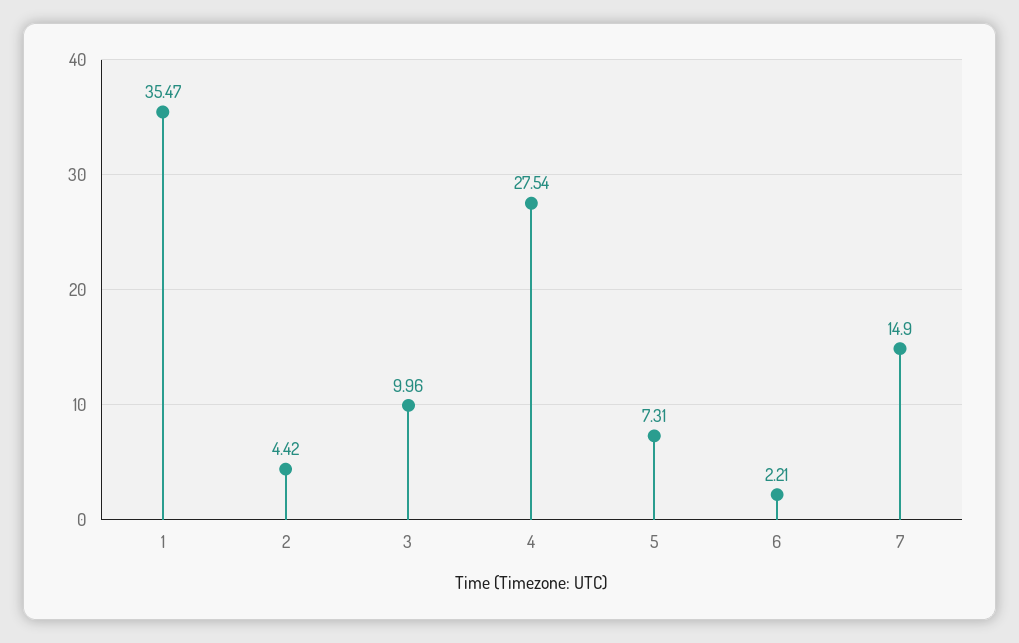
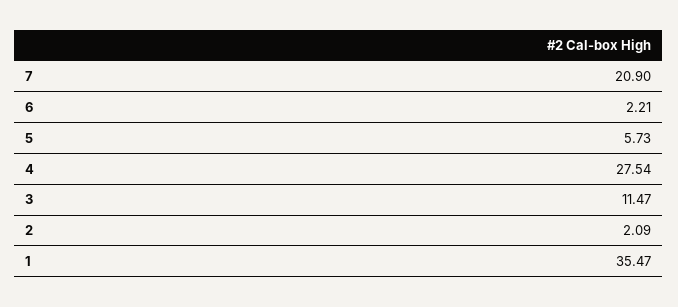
2: 4.42 -> 2.09
3: 9.96 -> 11.47
5: 7.31 -> 5.73
7: 14.9 -> 20.9

